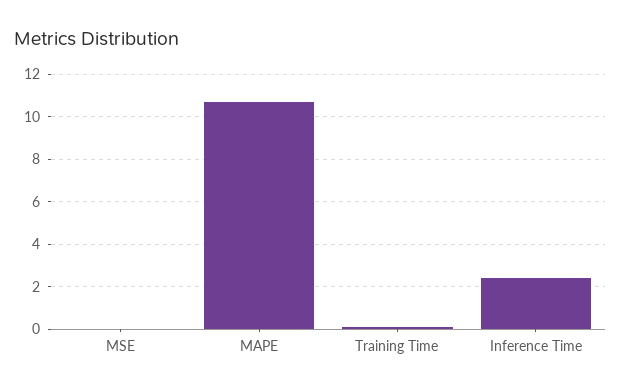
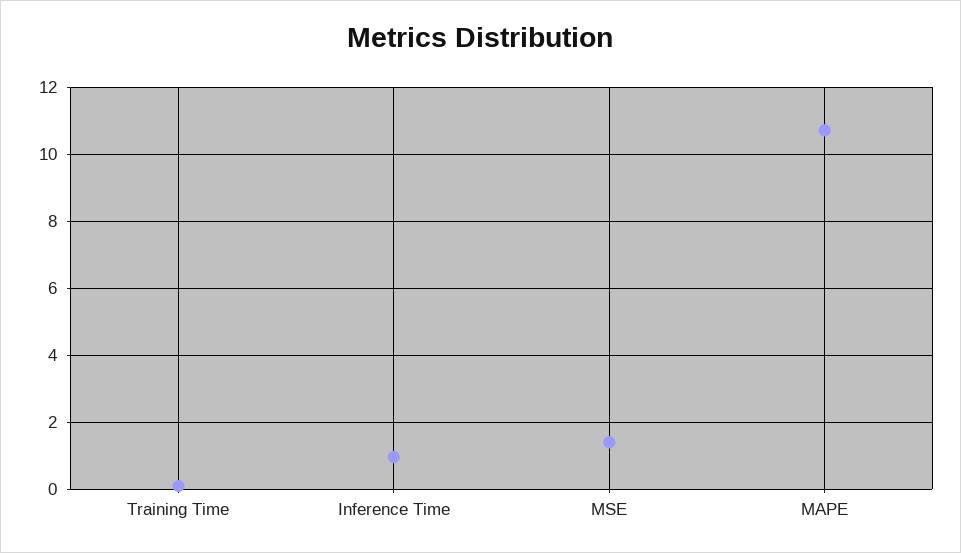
MSE: 0 -> 1.4
Inference Time: 2.5 -> 1

